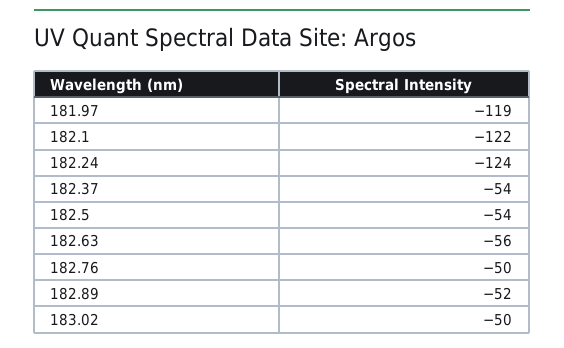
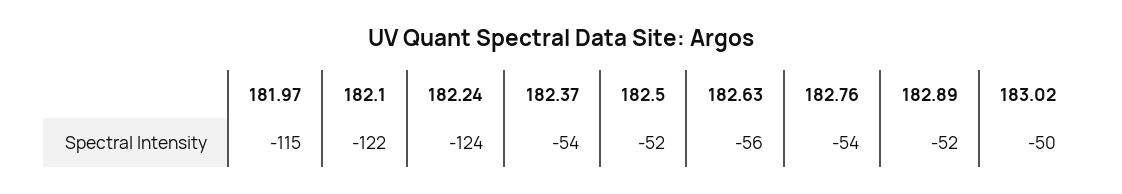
181.97: -119 -> -115
182.5: -54 -> -52
182.76: -50 -> -54

